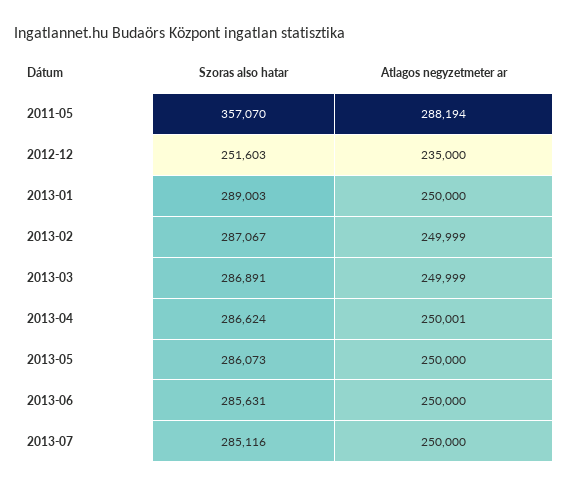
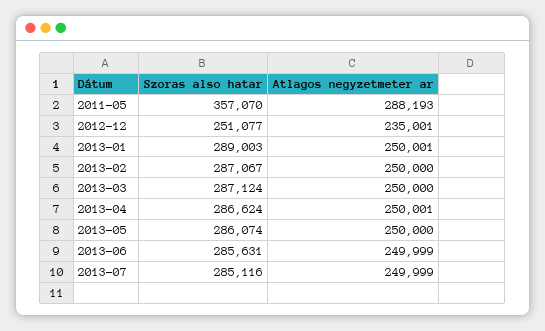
Atlagos negyzetmeter ar, 2011-05: 288194 -> 288193
Szoras also hatar, 2012-12: 251603 -> 251077
Atlagos negyzetmeter ar, 2012-12: 235000 -> 235001
Atlagos negyzetmeter ar, 2013-01: 250000 -> 250001
Atlagos negyzetmeter ar, 2013-02: 249999 -> 250000
Szoras also hatar, 2013-03: 286891 -> 287124
Atlagos negyzetmeter ar, 2013-03: 249999 -> 250000
Szoras also hatar, 2013-05: 286073 -> 286074
Atlagos negyzetmeter ar, 2013-06: 250000 -> 249999
Atlagos negyzetmeter ar, 2013-07: 250000 -> 249999

